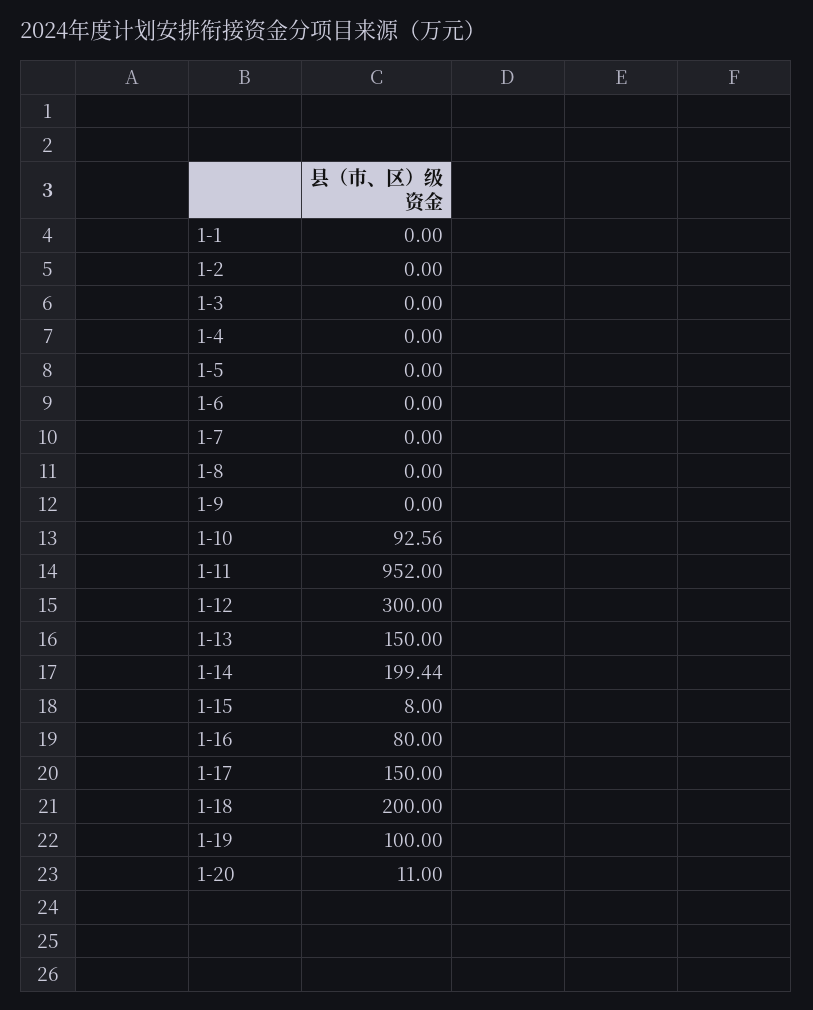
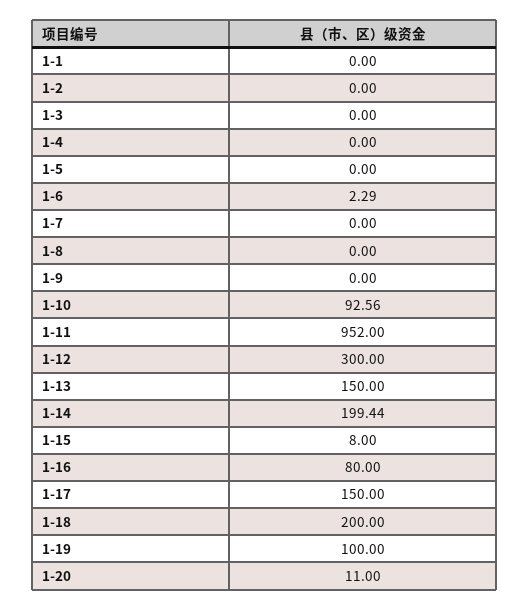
1-6: 0 -> 2.29

